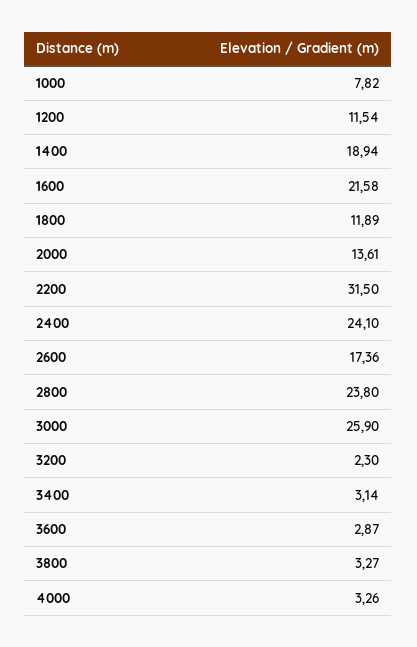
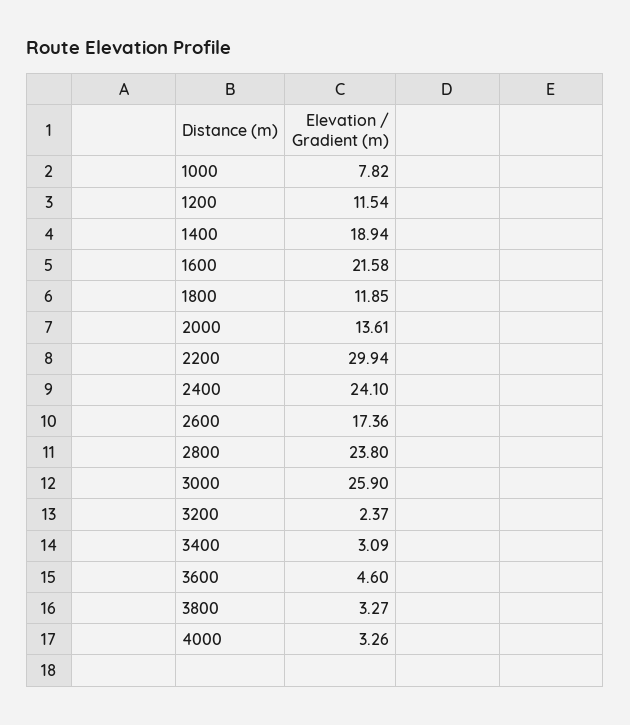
1800: 11.89 -> 11.85
2200: 31.5 -> 29.94
3200: 2.3 -> 2.37
3400: 3.14 -> 3.09
3600: 2.87 -> 4.6

